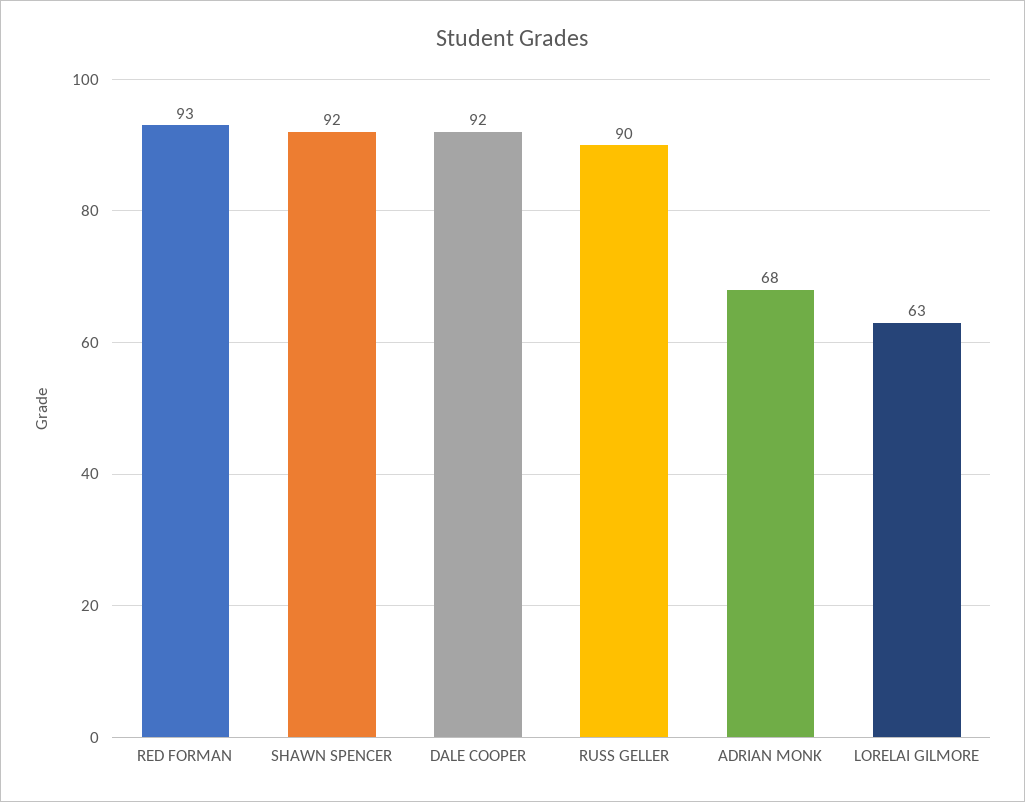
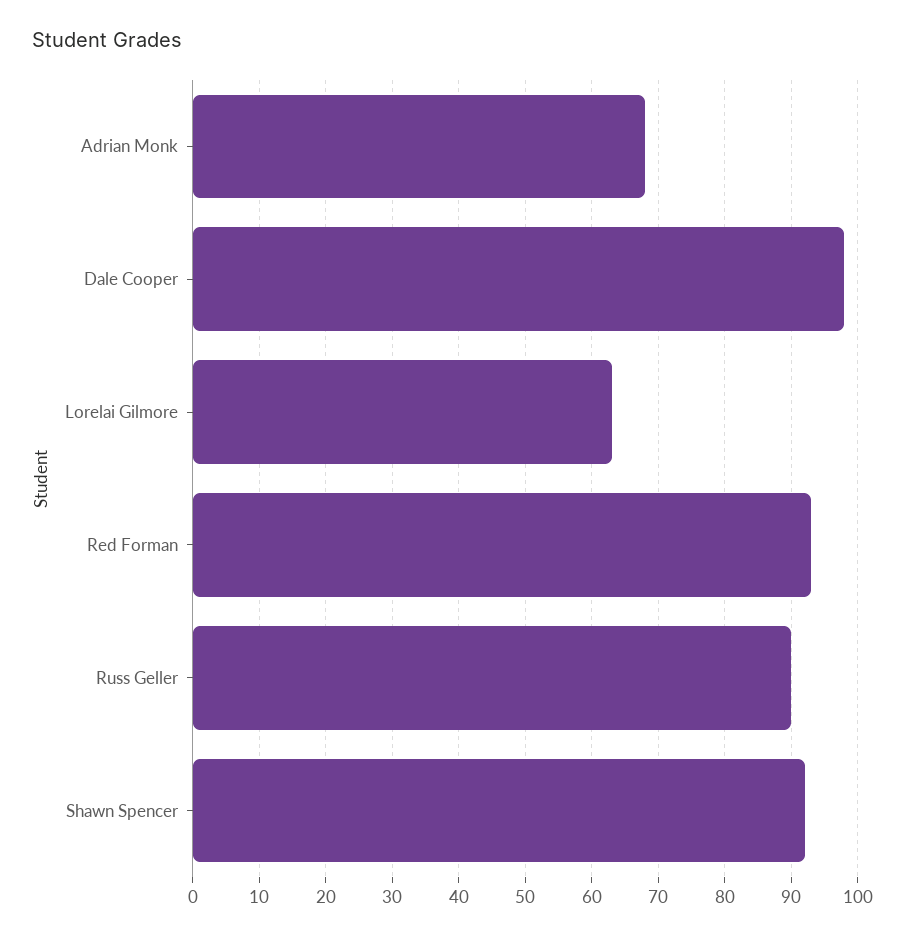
DALE COOPER: 92 -> 98

